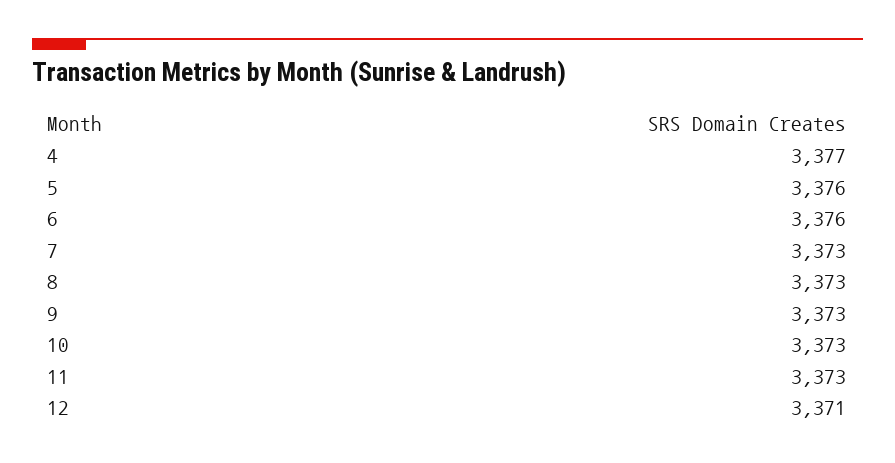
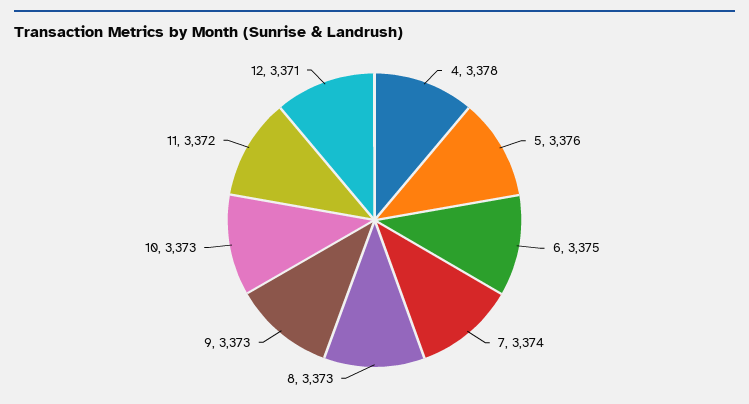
4: 3377 -> 3378
6: 3376 -> 3375
7: 3373 -> 3374
11: 3373 -> 3372

